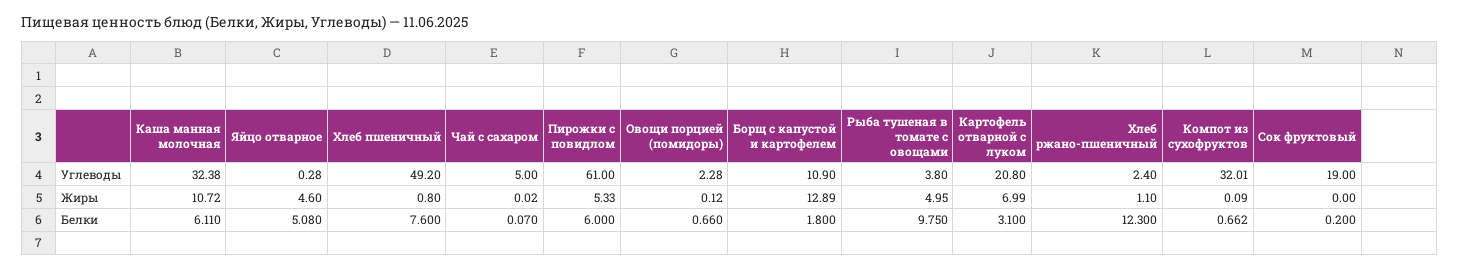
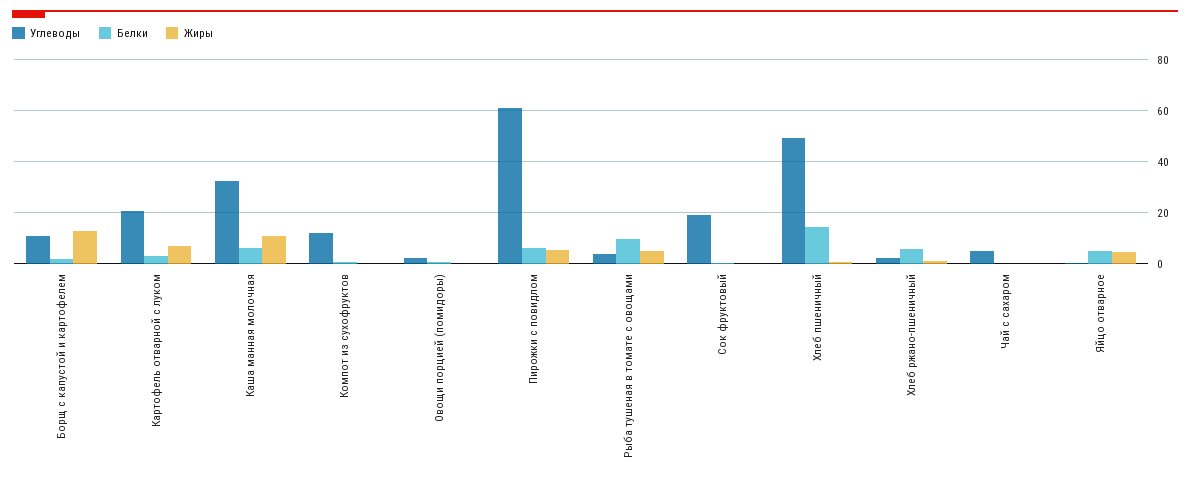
Углеводы, Компот из сухофруктов: 32.01 -> 12.5
Белки, Хлеб пшеничный: 7.6 -> 15
Белки, Хлеб ржано-пшеничный: 12.3 -> 5

